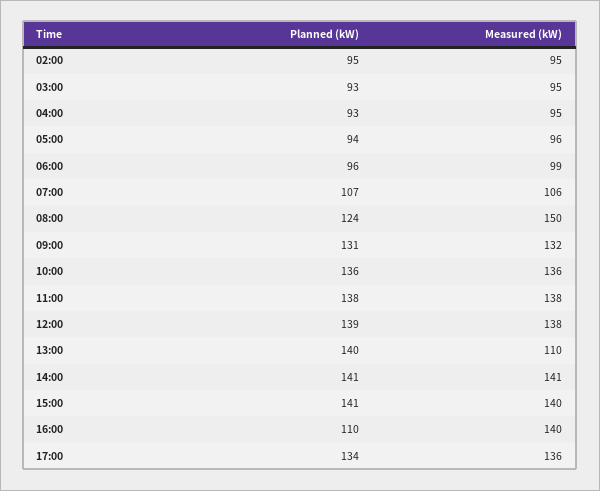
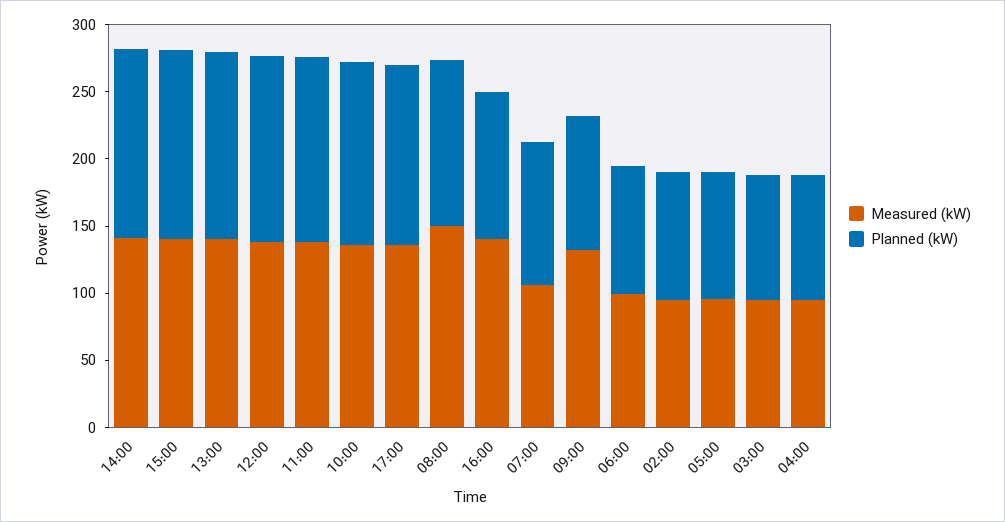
Planned (kW), 09:00: 131 -> 100
Measured (kW), 13:00: 110 -> 140

